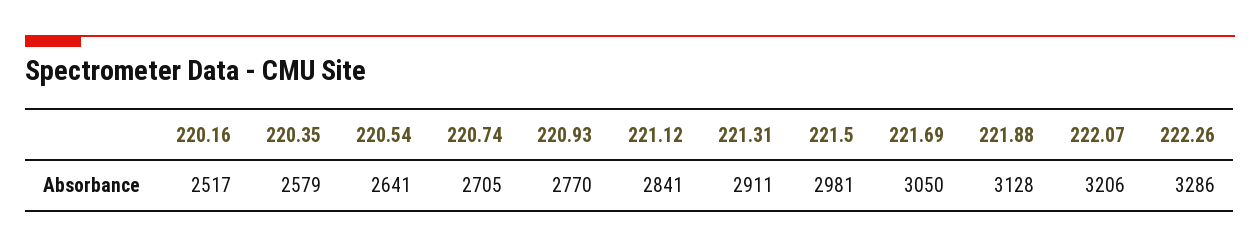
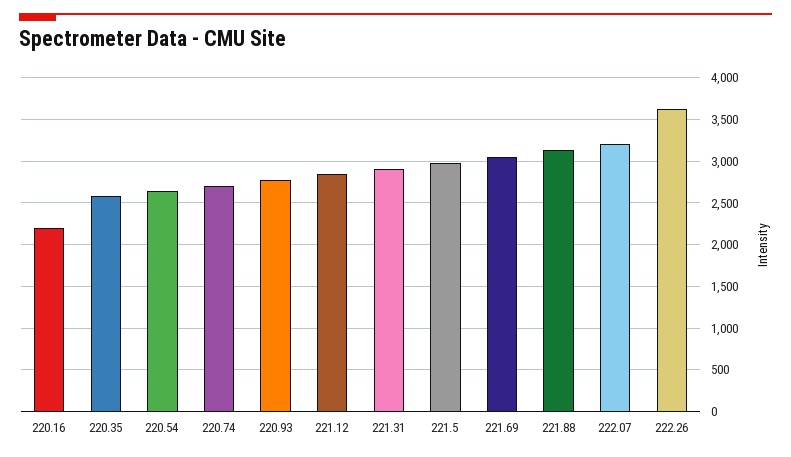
220.16: 2517 -> 2200
222.26: 3286 -> 3600

